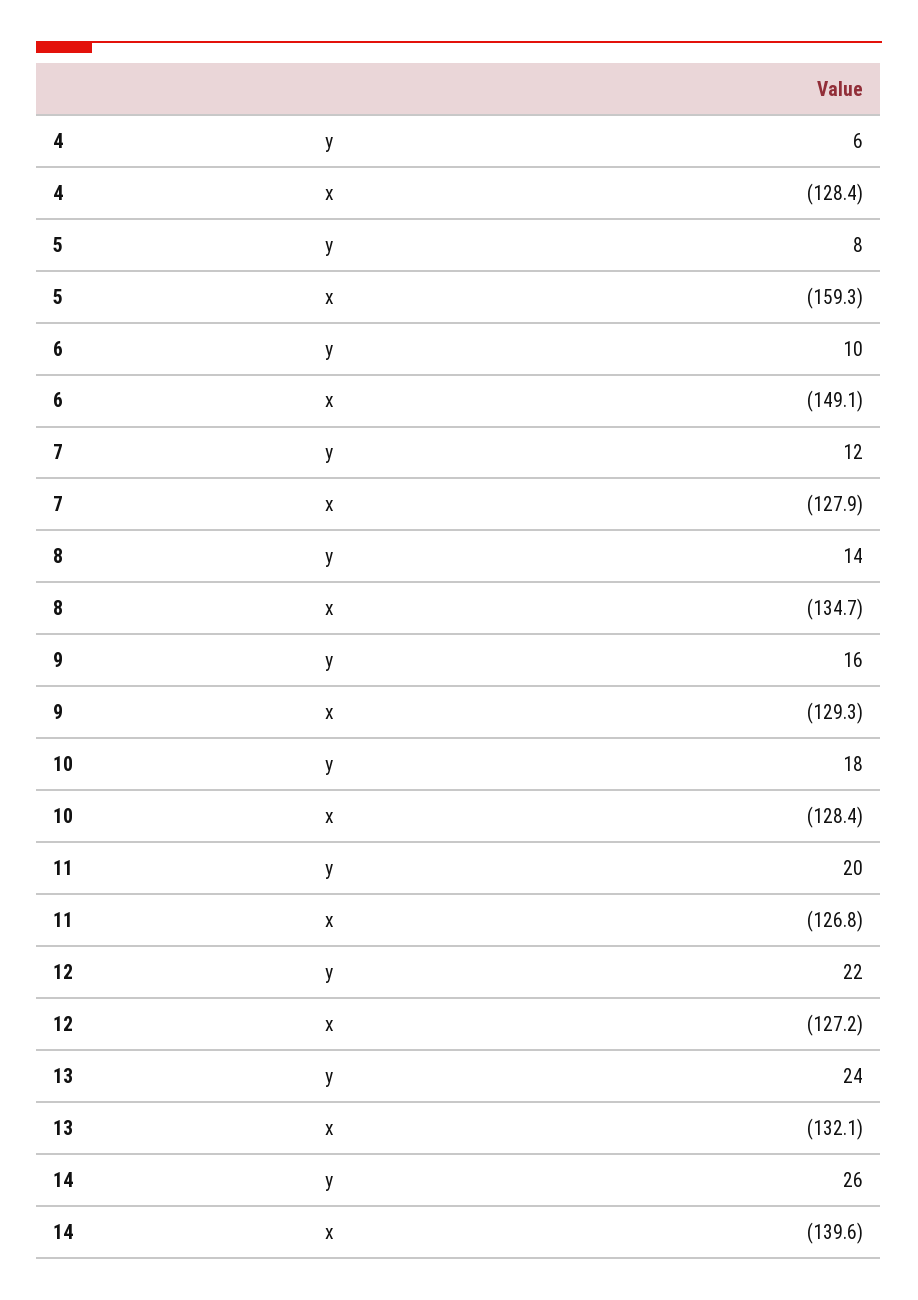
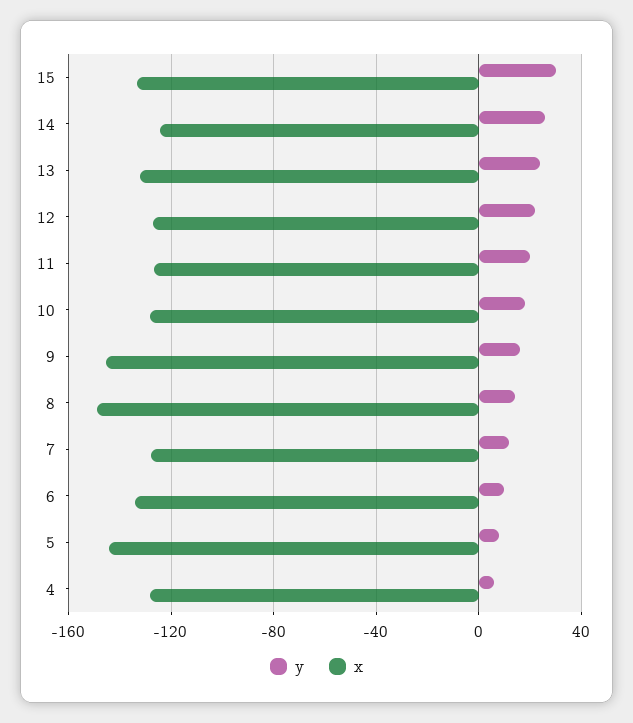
x, 5: -159.3 -> -145
x, 6: -149.1 -> -135
x, 8: -134.7 -> -150
x, 9: -129.3 -> -145
x, 14: -139.6 -> -125
y, 15: none -> 30
x, 15: none -> -135

